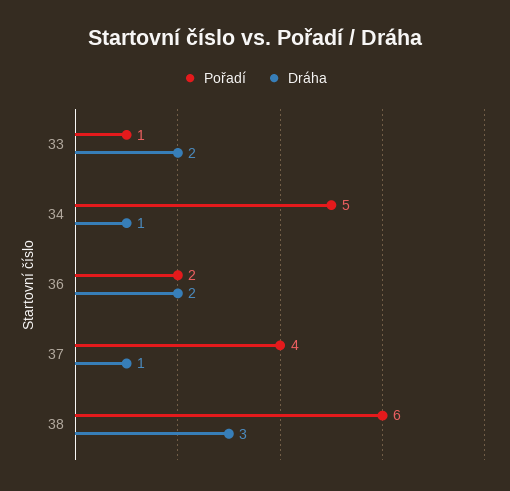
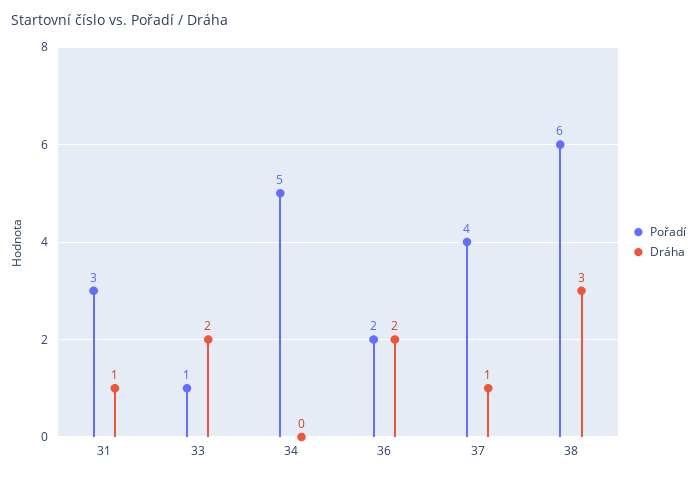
Dráha, 34: 1 -> 0
Pořadí, 31: none -> 3
Dráha, 31: none -> 1

